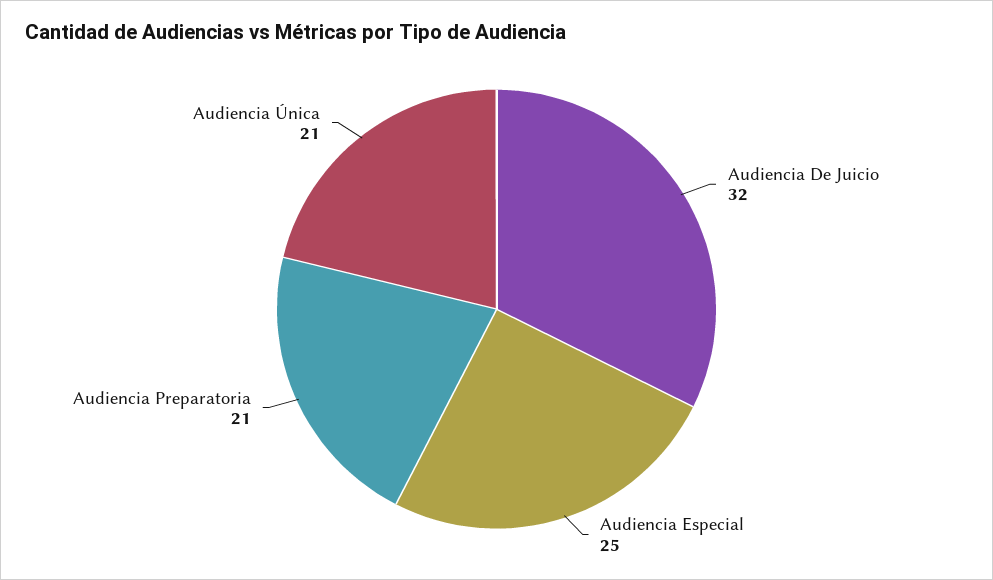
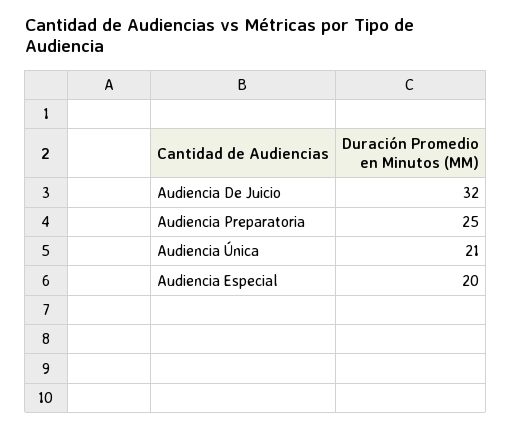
Audiencia Especial: 25 -> 20
Audiencia Preparatoria: 21 -> 25

